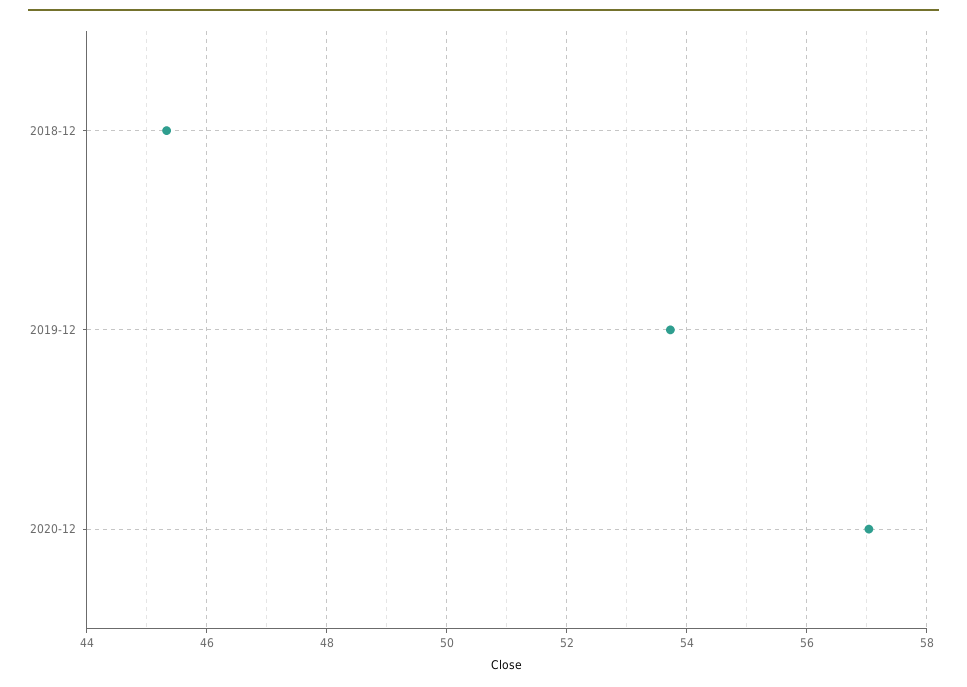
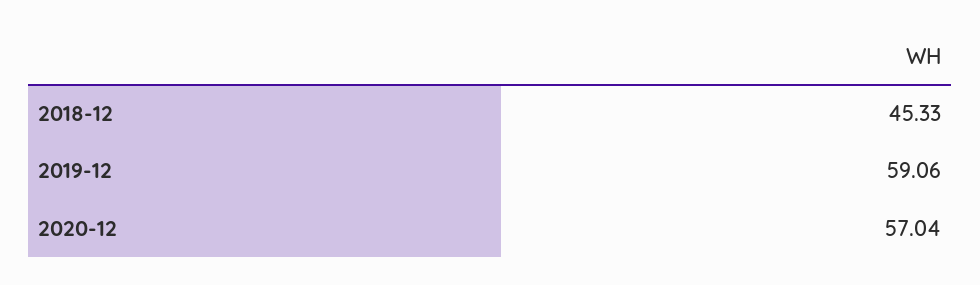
2019-12: 53.8 -> 59.06

